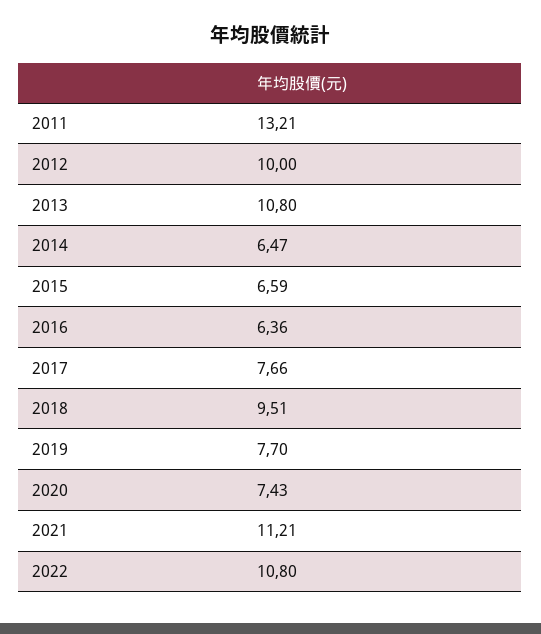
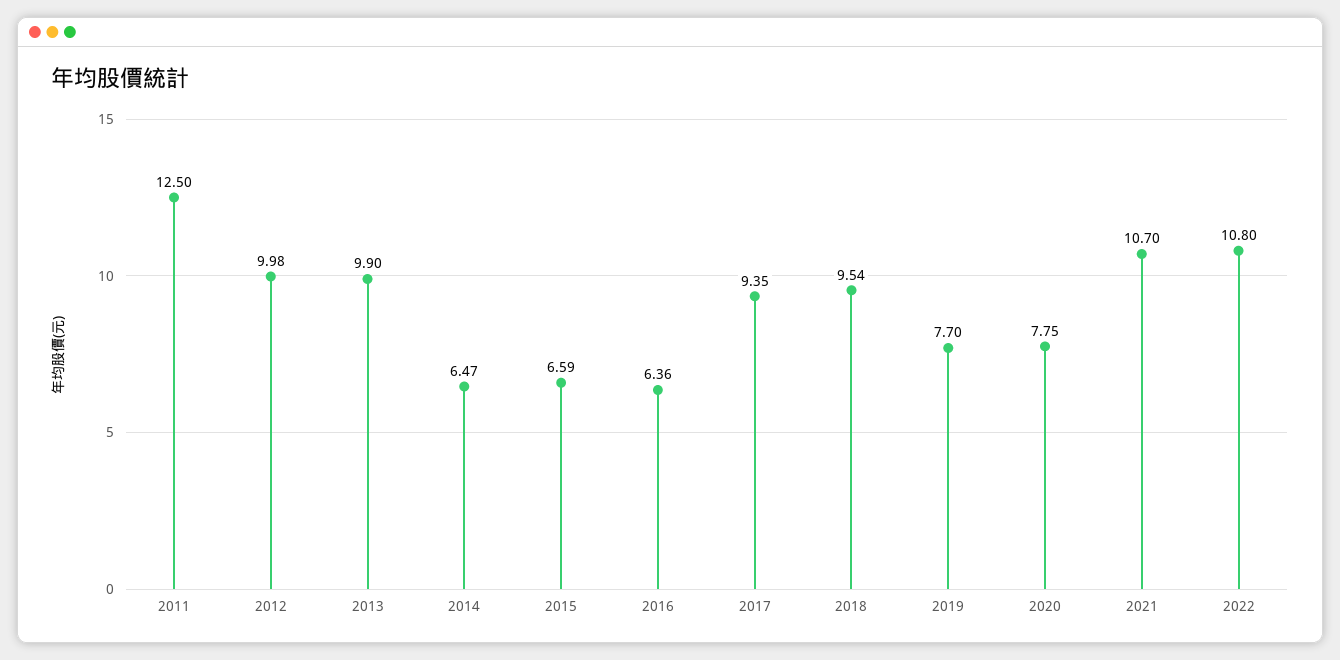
2011: 13.21 -> 12.5
2012: 10 -> 9.98
2013: 10.8 -> 9.9
2017: 7.66 -> 9.35
2018: 9.51 -> 9.54
2020: 7.43 -> 7.75
2021: 11.21 -> 10.7

